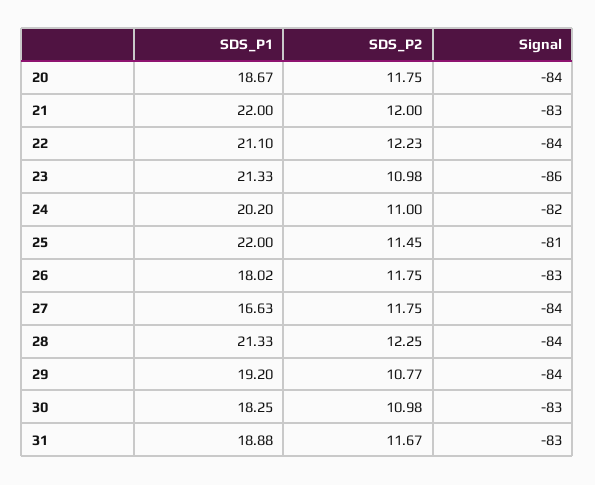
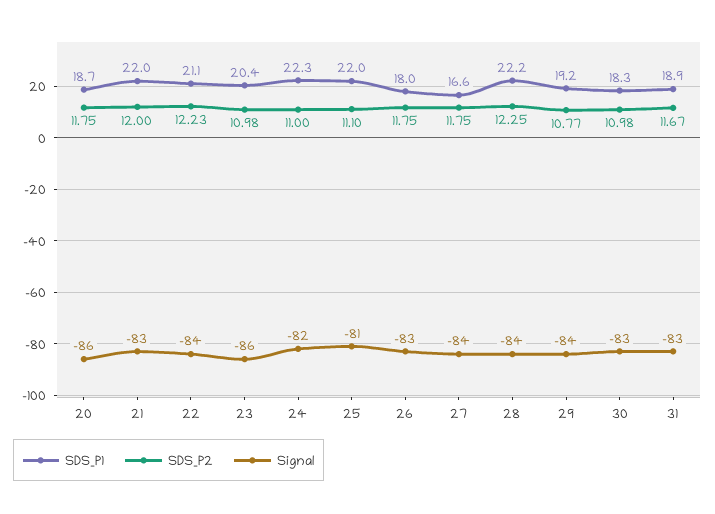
Signal, 20: -84 -> -86
SDS_P1, 23: 21.33 -> 20.4
SDS_P1, 24: 20.2 -> 22.3
SDS_P2, 25: 11.45 -> 11.1
SDS_P1, 28: 21.33 -> 22.2

